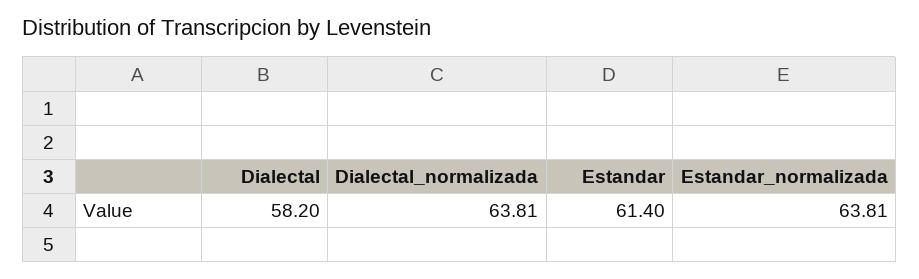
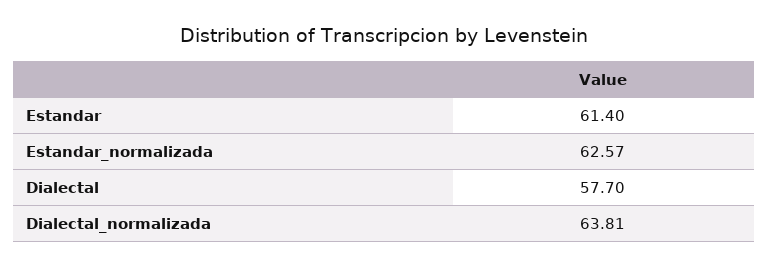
Dialectal: 58.2 -> 57.7
Estandar_normalizada: 63.81 -> 62.57

